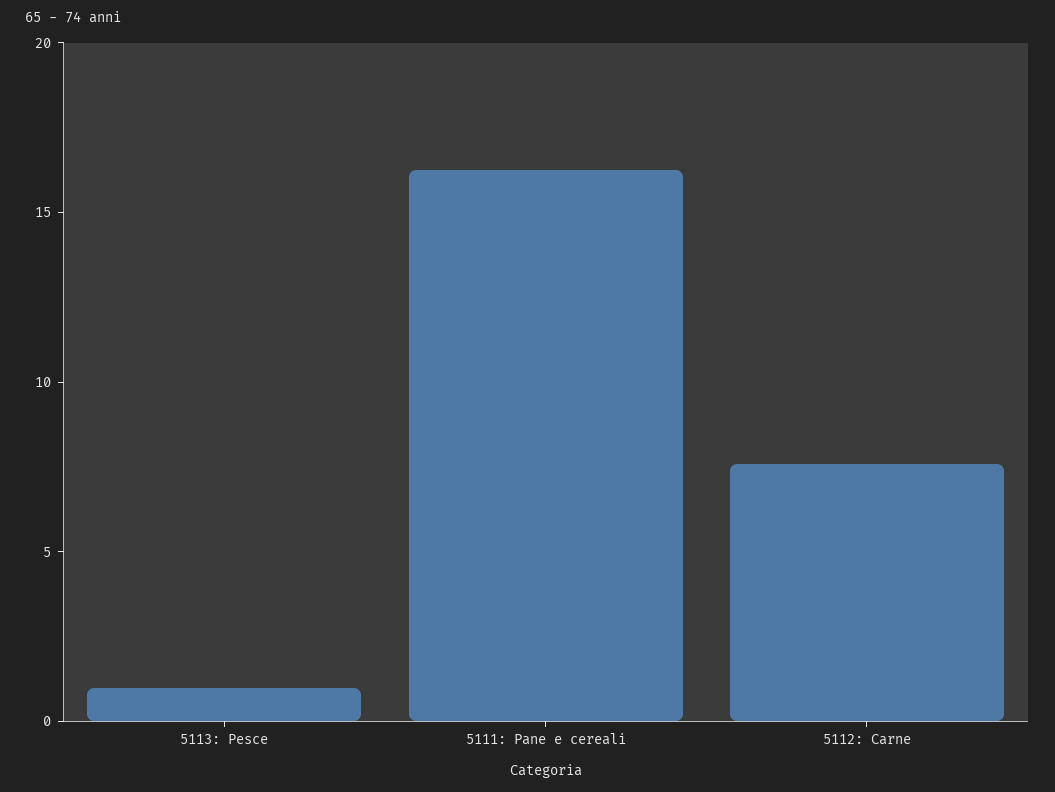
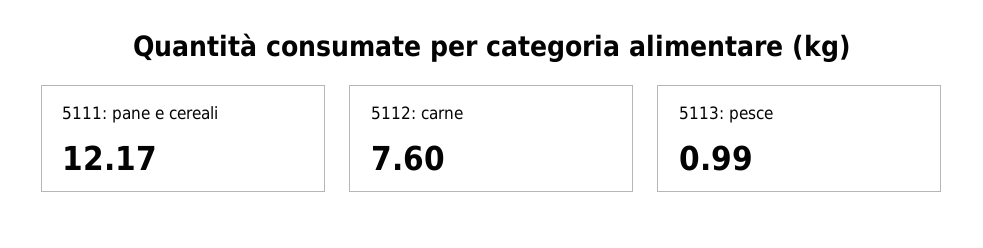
5111: Pane e cereali: 16 -> 12.17

